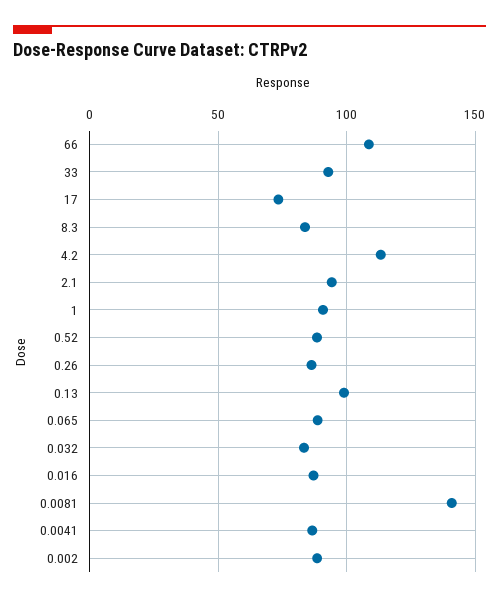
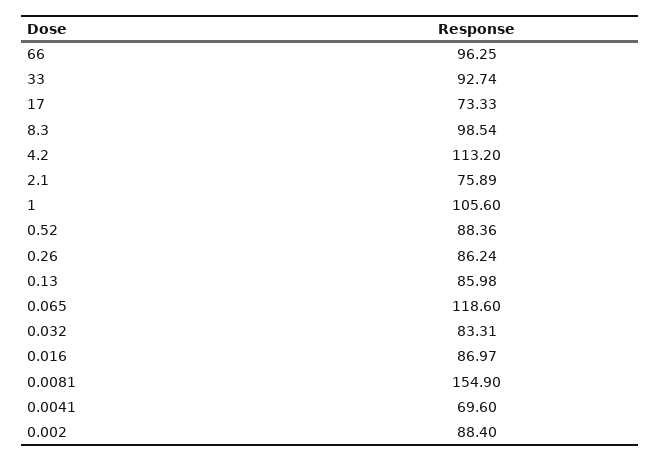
66: 110 -> 96.25
8.3: 85 -> 98.54
2.1: 95 -> 75.89
1: 90 -> 105.6
0.13: 100 -> 85.98
0.065: 90 -> 118.6
0.0081: 140 -> 154.9
0.0041: 85 -> 69.6

